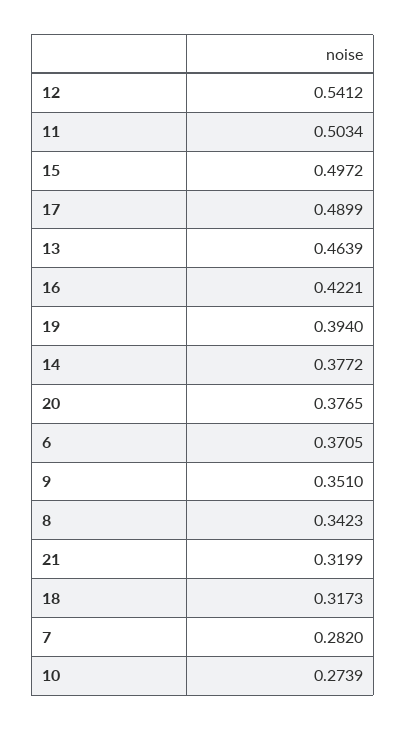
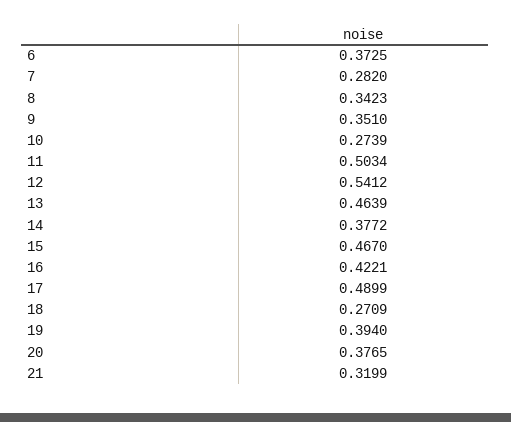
15: 0.4972 -> 0.467
6: 0.3705 -> 0.3725
18: 0.3173 -> 0.2709

